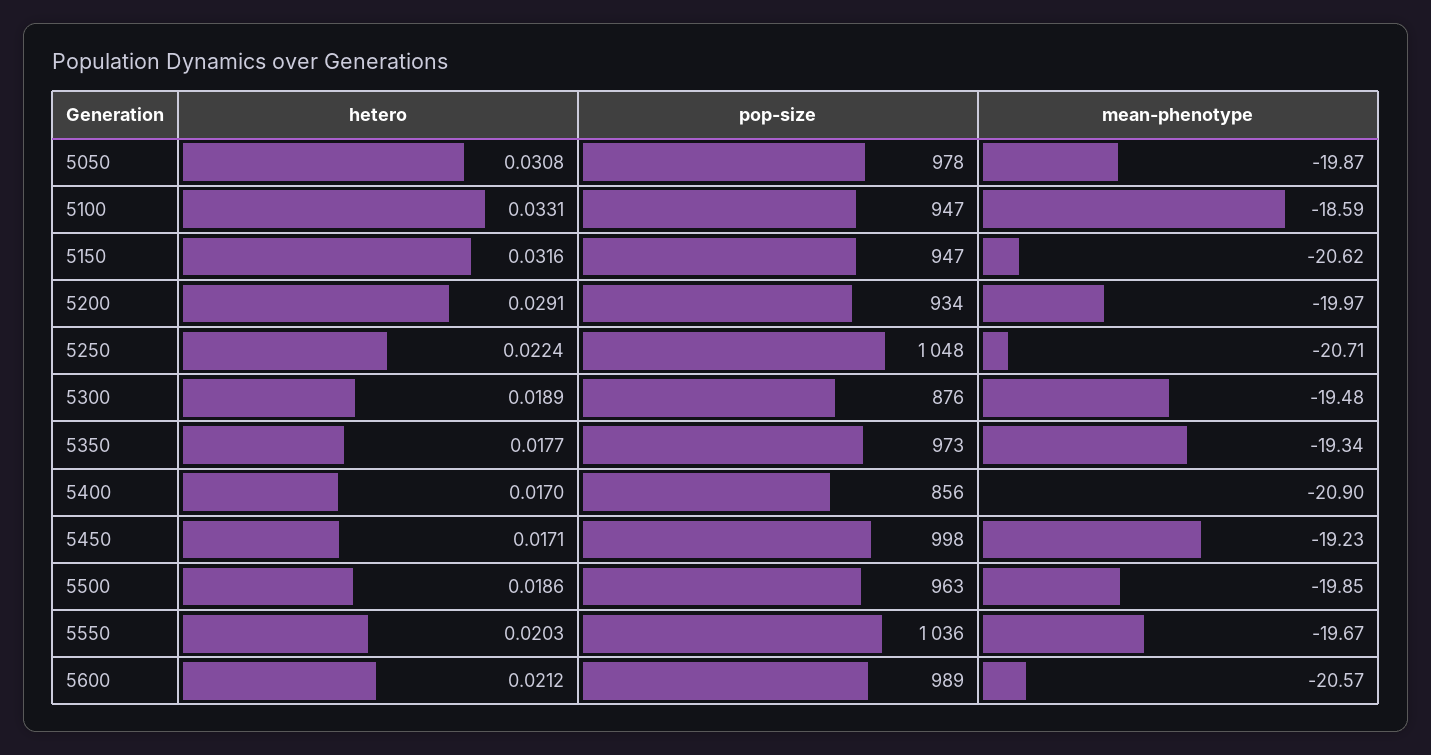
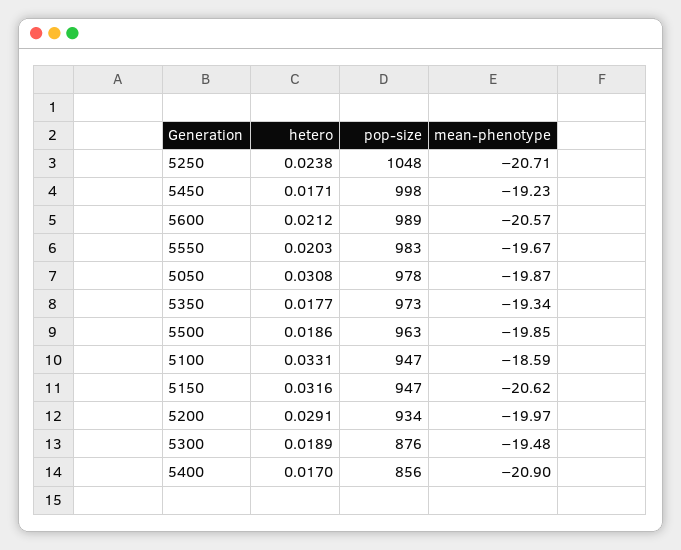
hetero, 5250: 0.0224 -> 0.0238
pop-size, 5550: 1036 -> 983

